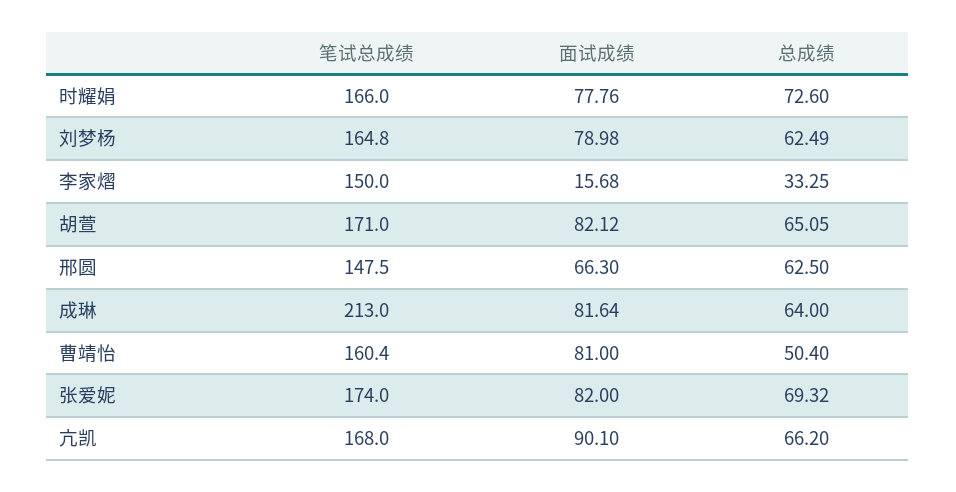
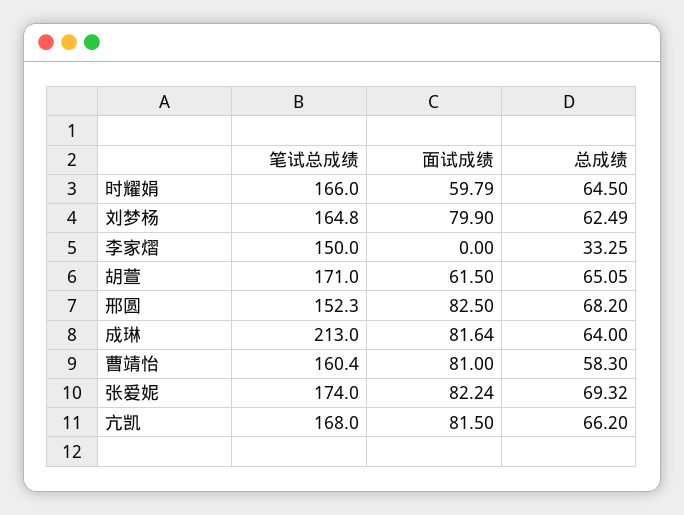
面试成绩, 时耀娟: 77.76 -> 59.79
总成绩, 时耀娟: 72.6 -> 64.5
面试成绩, 刘梦杨: 78.98 -> 79.9
面试成绩, 李家熠: 15.68 -> 0
面试成绩, 胡萱: 82.12 -> 61.5
笔试总成绩, 邢圆: 147.5 -> 152.3
面试成绩, 邢圆: 66.3 -> 82.5
总成绩, 邢圆: 62.5 -> 68.2
总成绩, 曹靖怡: 50.4 -> 58.3
面试成绩, 张爱妮: 82 -> 82.24
面试成绩, 亢凯: 90.1 -> 81.5

